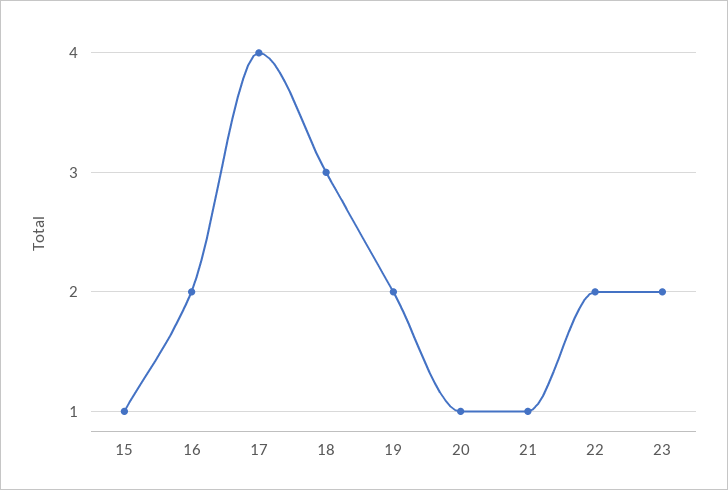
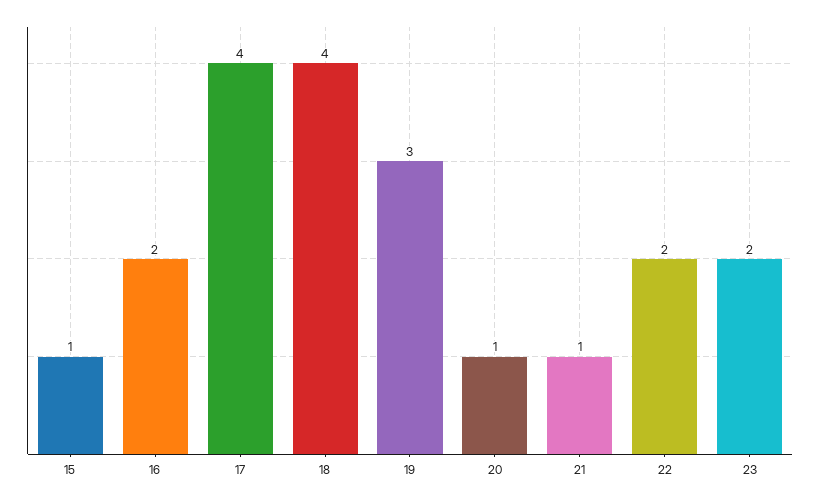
18: 3 -> 4
19: 2 -> 3

